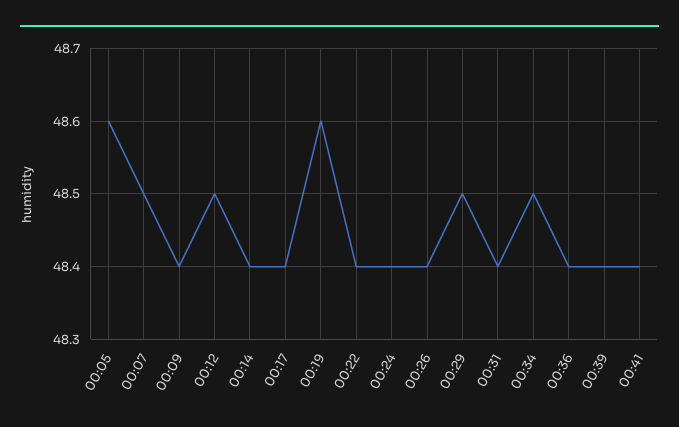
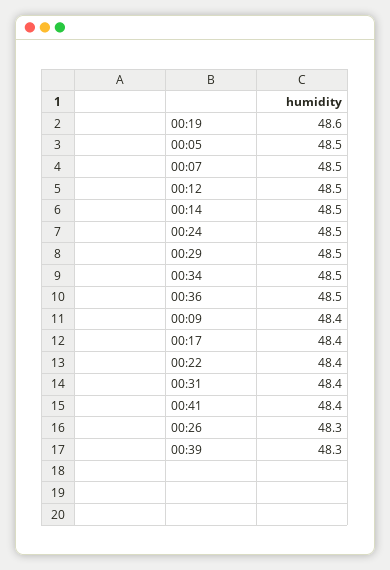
00:05: 48.6 -> 48.5
00:14: 48.4 -> 48.5
00:24: 48.4 -> 48.5
00:26: 48.4 -> 48.3
00:36: 48.4 -> 48.5
00:39: 48.4 -> 48.3

